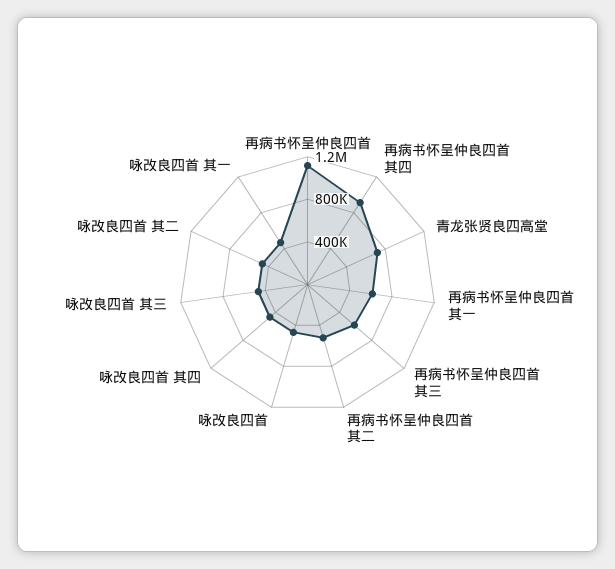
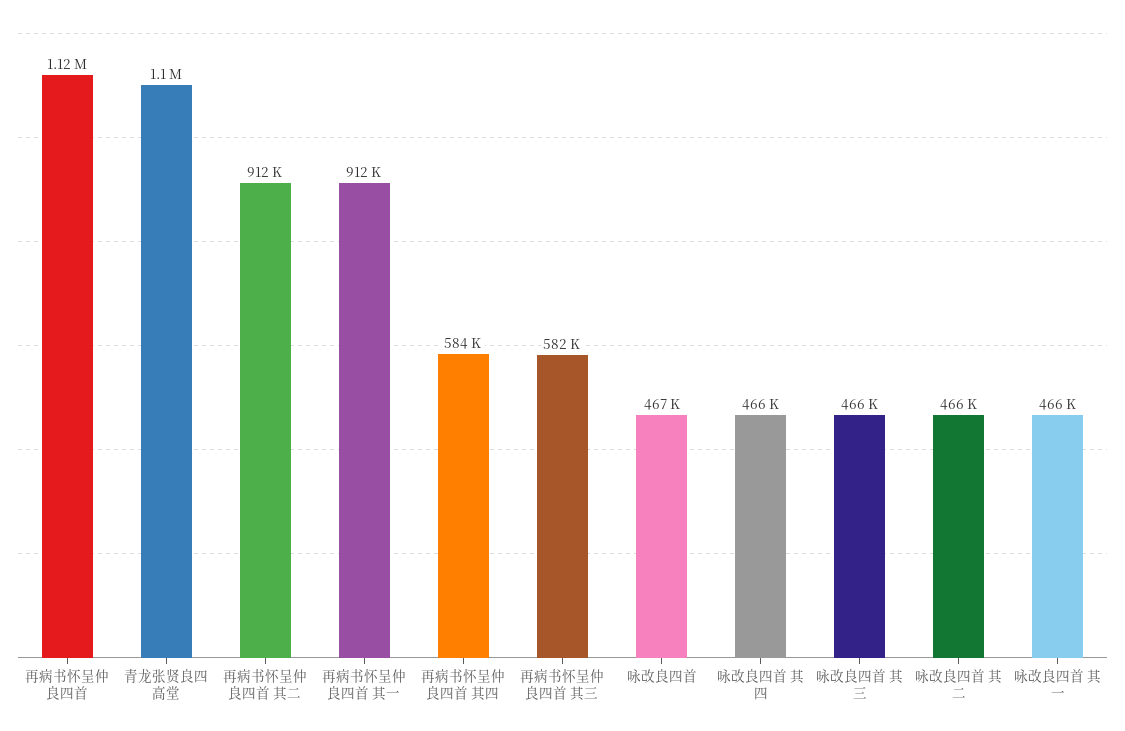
再病书怀呈仲良四首 其四: 900000 -> 584000
青龙张贤良四高堂: 700000 -> 1100000
再病书怀呈仲良四首 其一: 600000 -> 912000
再病书怀呈仲良四首 其二: 500000 -> 912000

